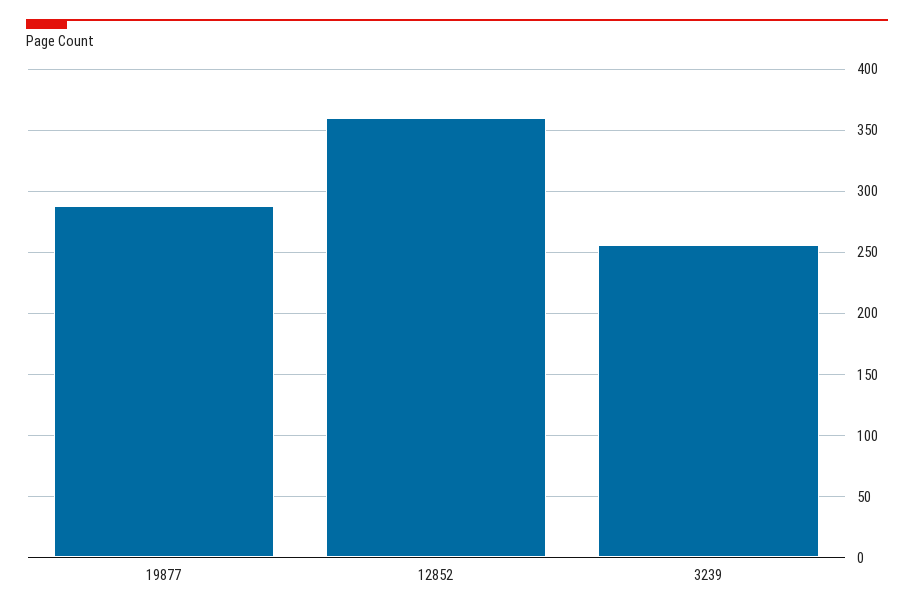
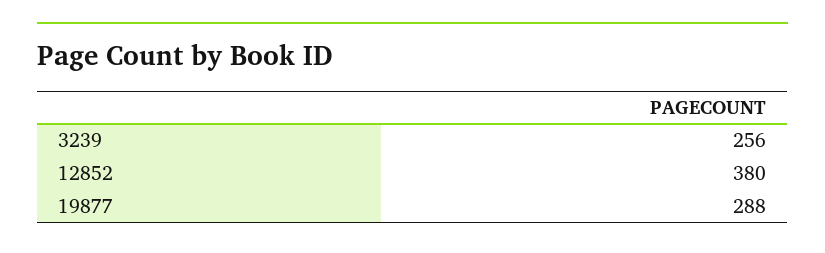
12852: 360 -> 380

